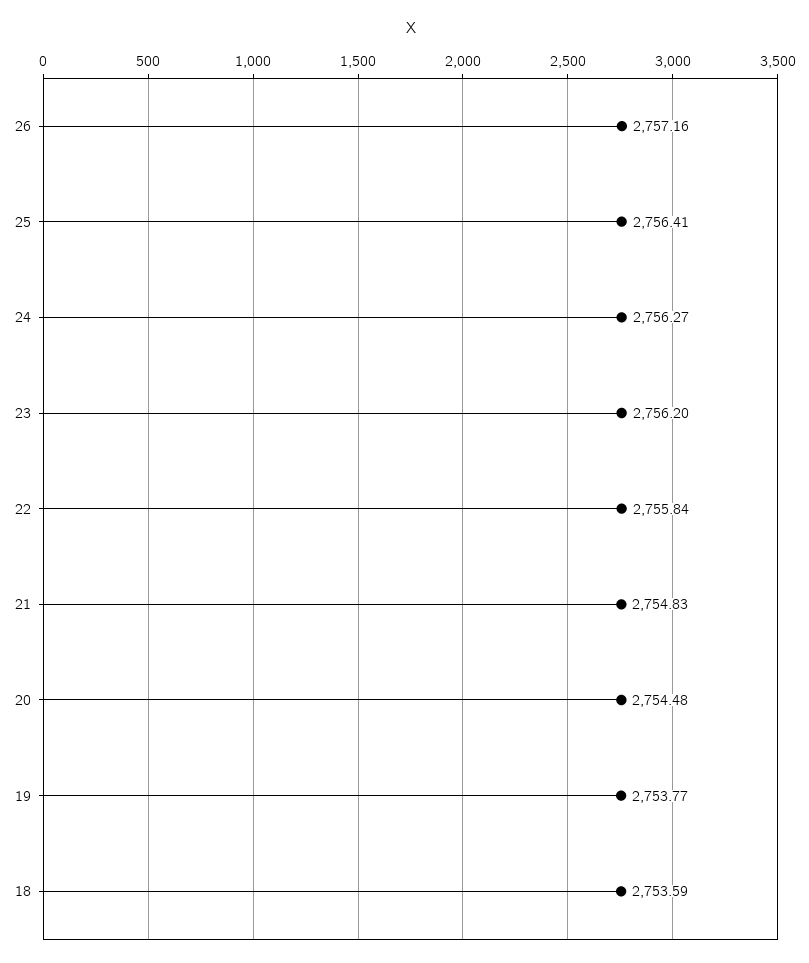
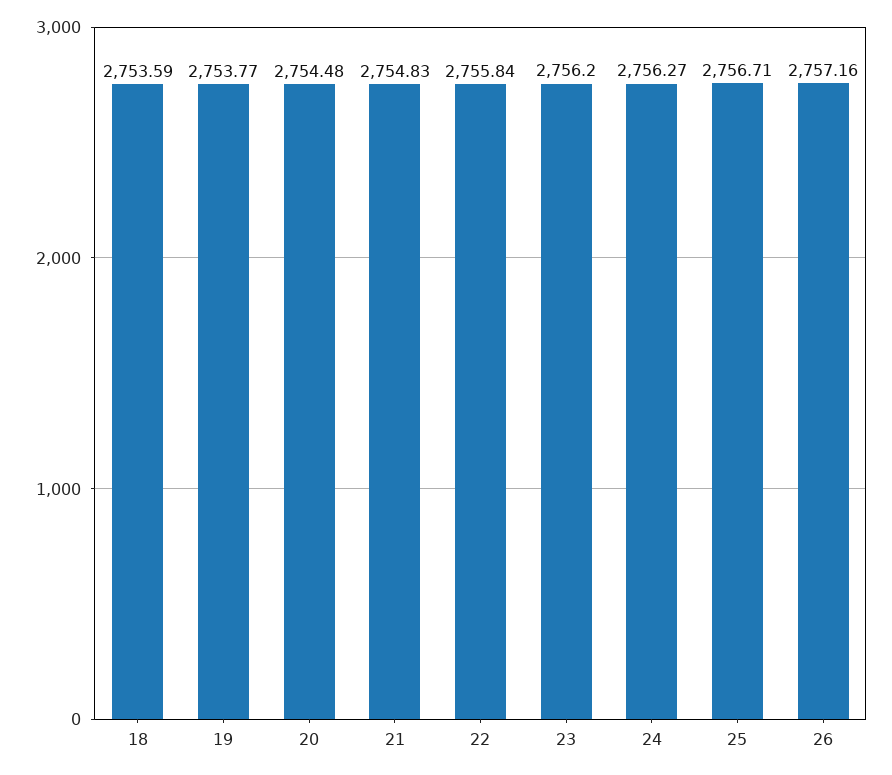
25: 2756.41 -> 2756.71

